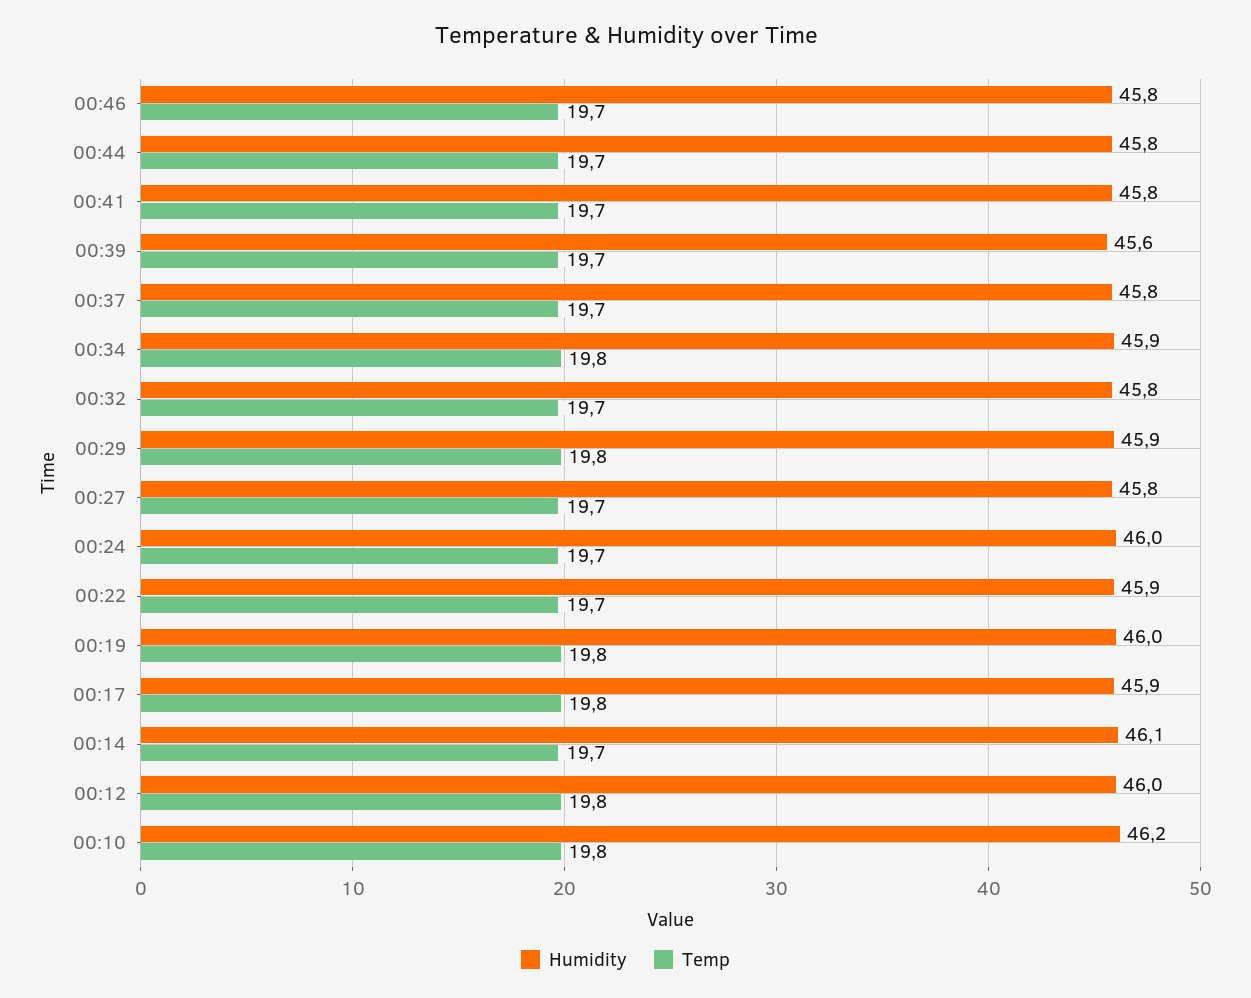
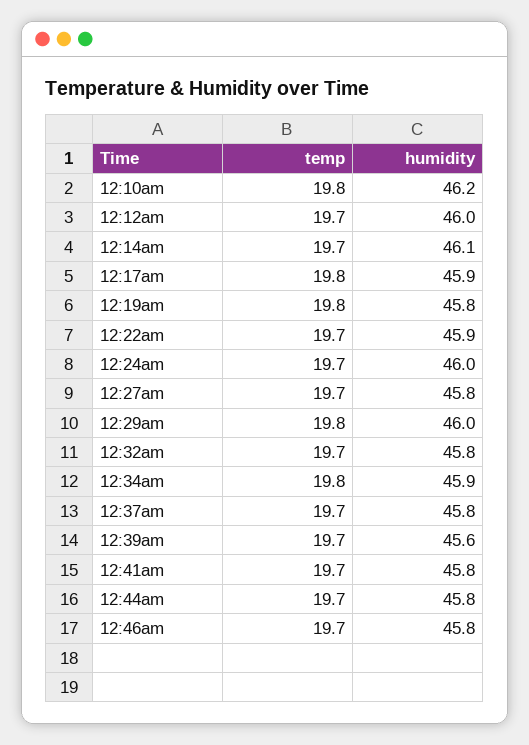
Humidity, 00:29: 45.9 -> 46
Humidity, 00:19: 46 -> 45.8
Temp, 00:12: 19.8 -> 19.7

